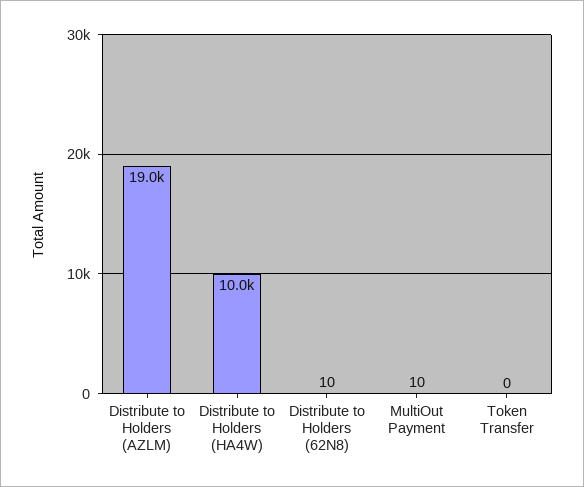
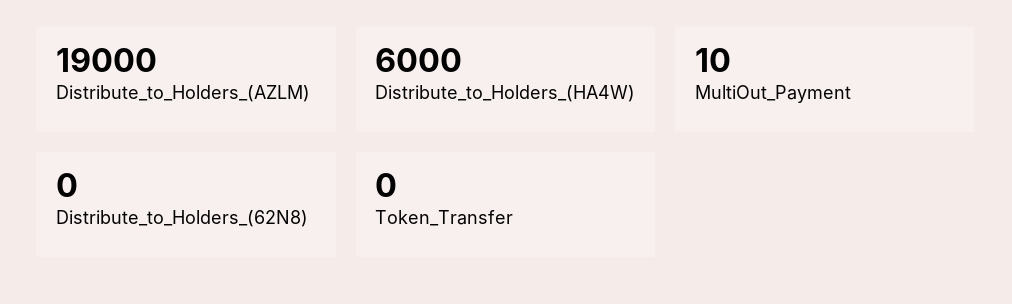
Distribute to Holders (HA4W): 10000 -> 6000
Distribute to Holders (62N8): 10 -> 0

